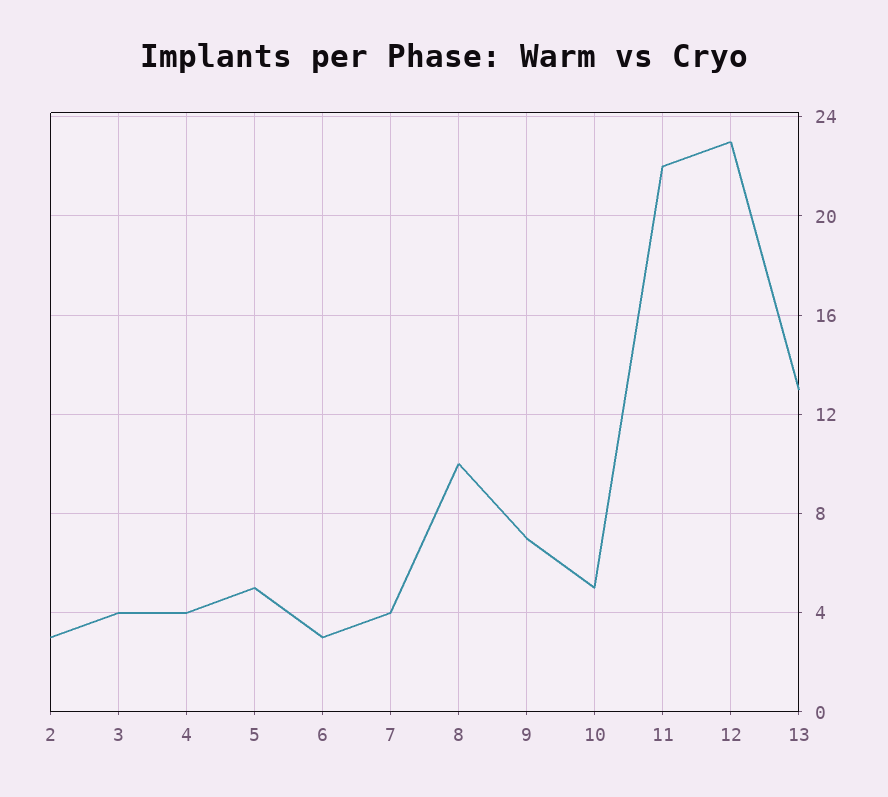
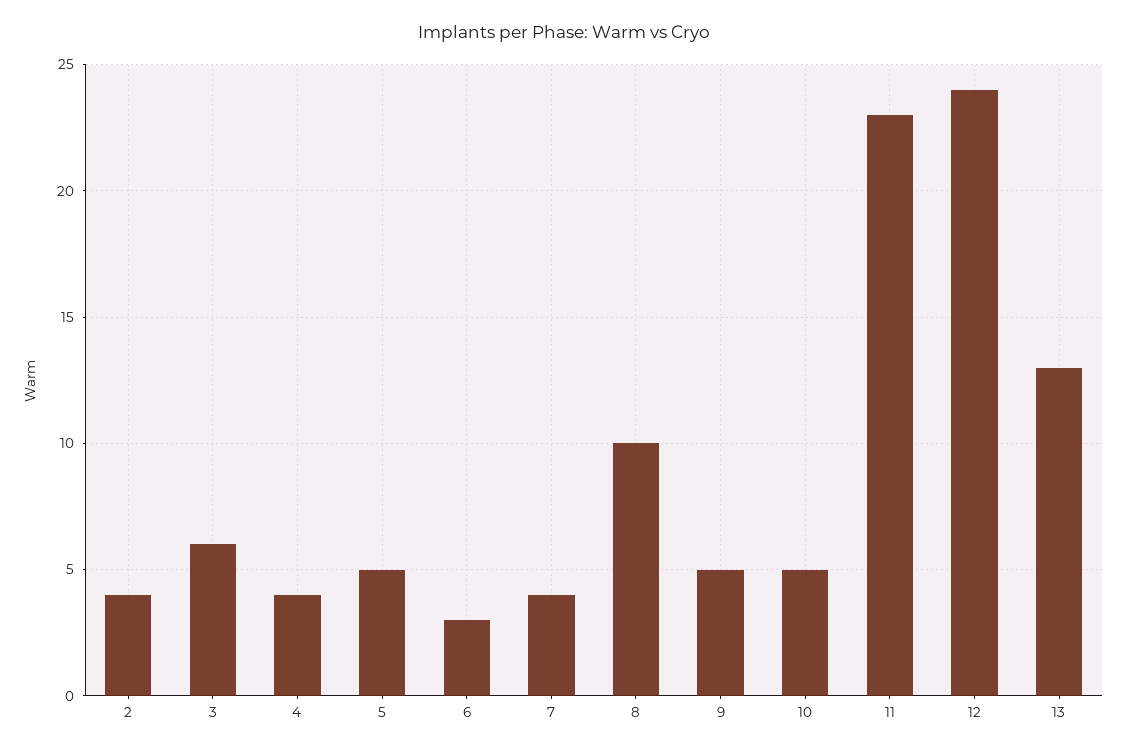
2: 3 -> 4
3: 4 -> 6
9: 7 -> 5
11: 22 -> 23
12: 23 -> 24

